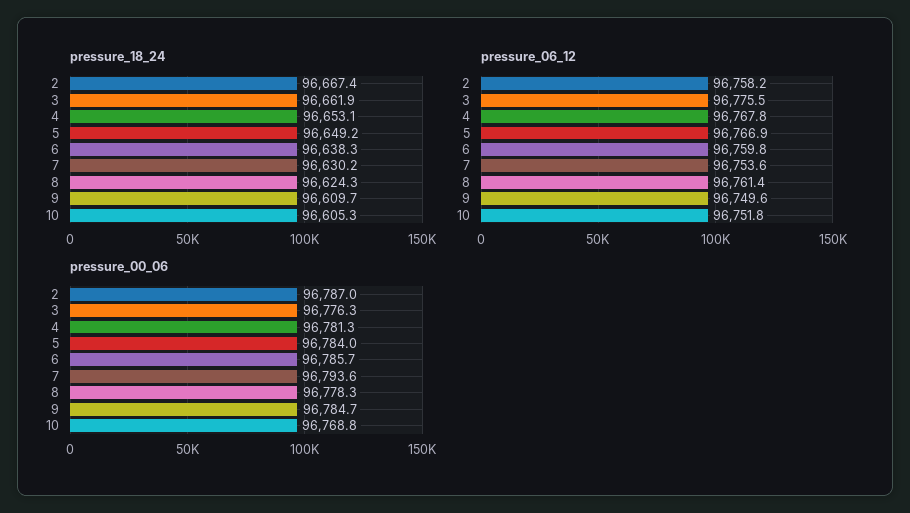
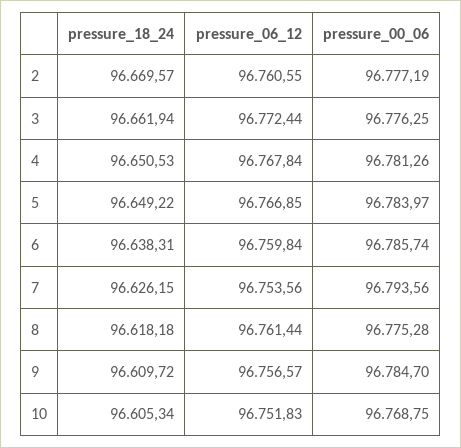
pressure_18_24, 2: 96667.4 -> 96669.57
pressure_18_24, 4: 96653.1 -> 96650.53
pressure_18_24, 7: 96630.2 -> 96626.15
pressure_18_24, 8: 96624.3 -> 96618.18
pressure_06_12, 2: 96758.2 -> 96760.55
pressure_06_12, 3: 96775.5 -> 96772.44
pressure_06_12, 9: 96749.6 -> 96756.57
pressure_00_06, 2: 96787 -> 96777.19
pressure_00_06, 8: 96778.3 -> 96775.28

